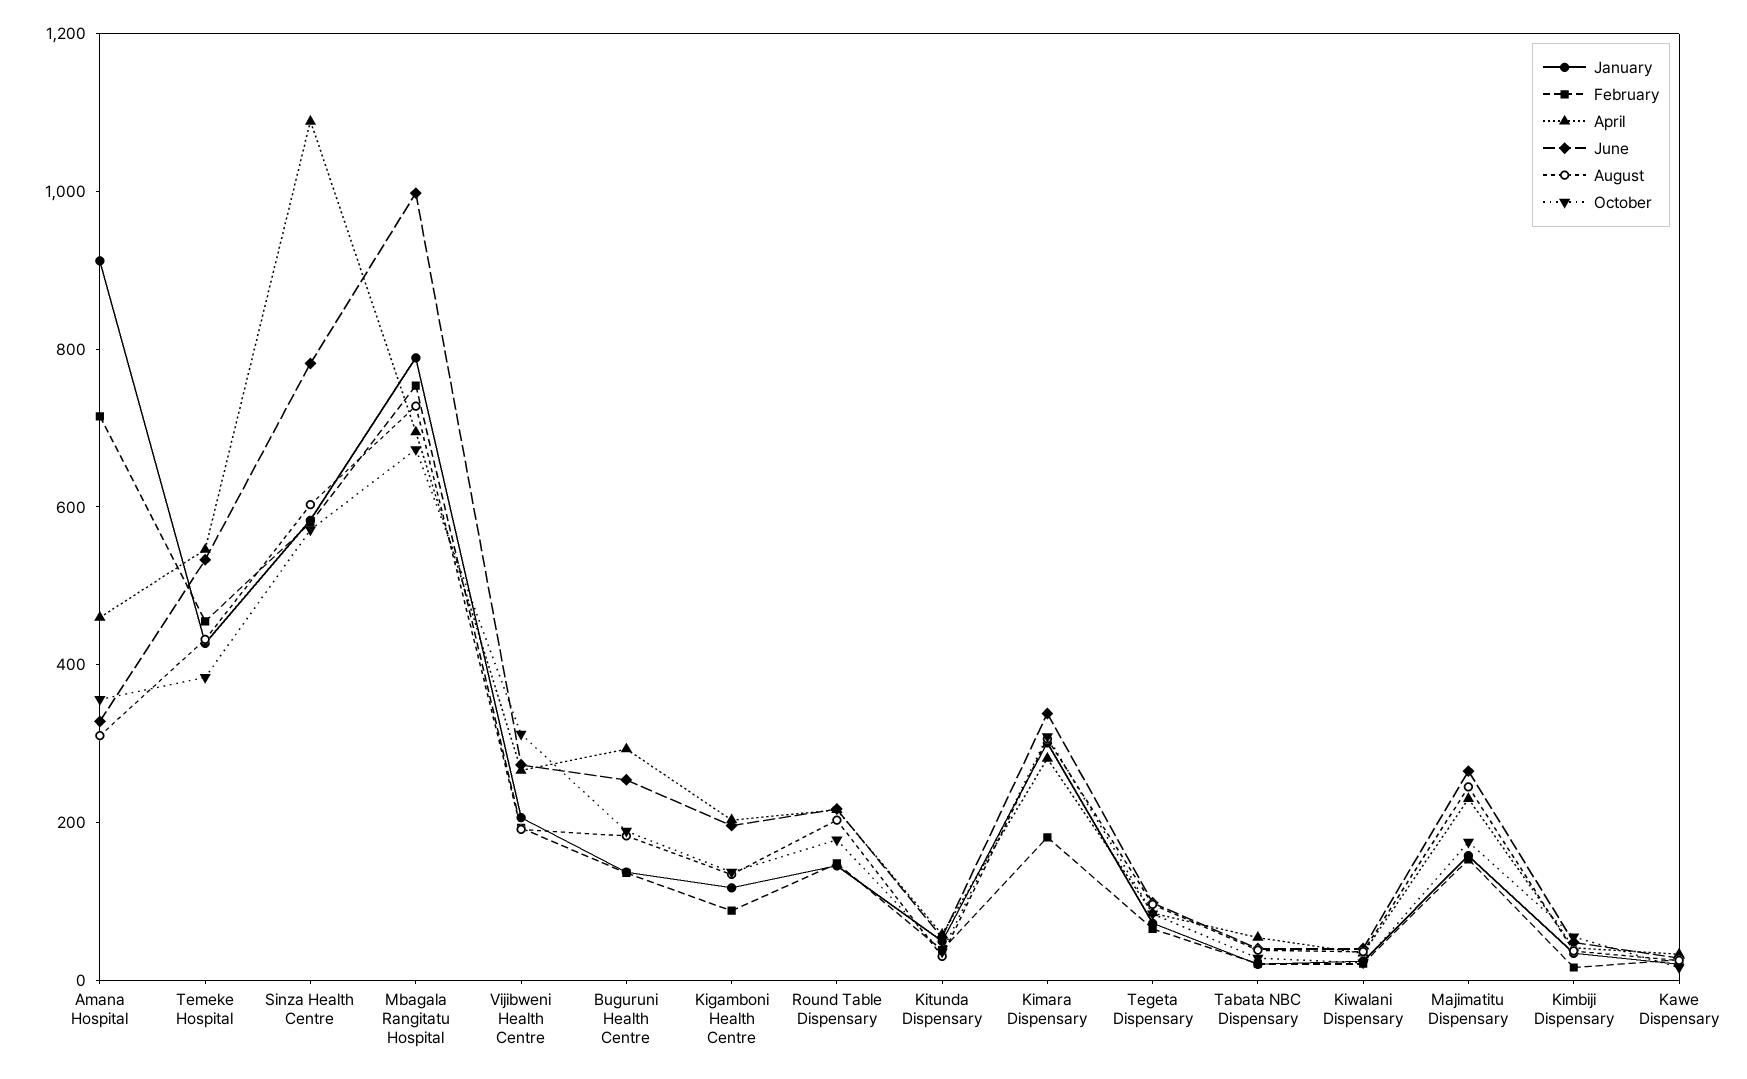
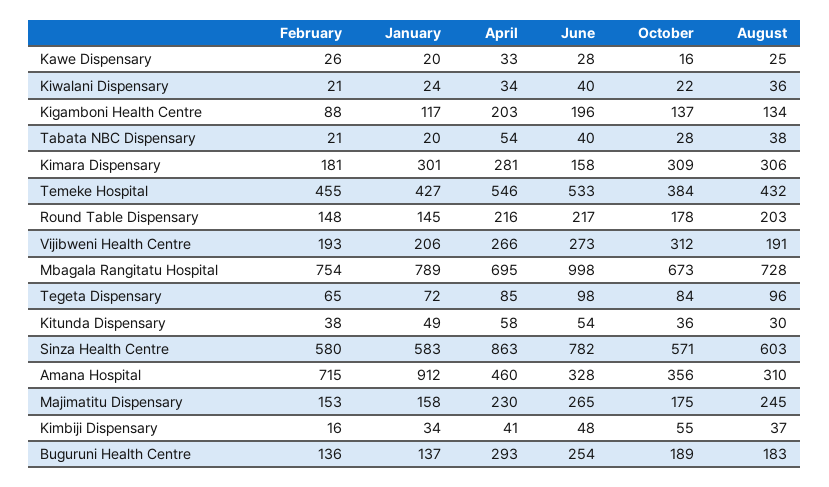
April, Sinza Health Centre: 1100 -> 863
June, Kimara Dispensary: 350 -> 158

